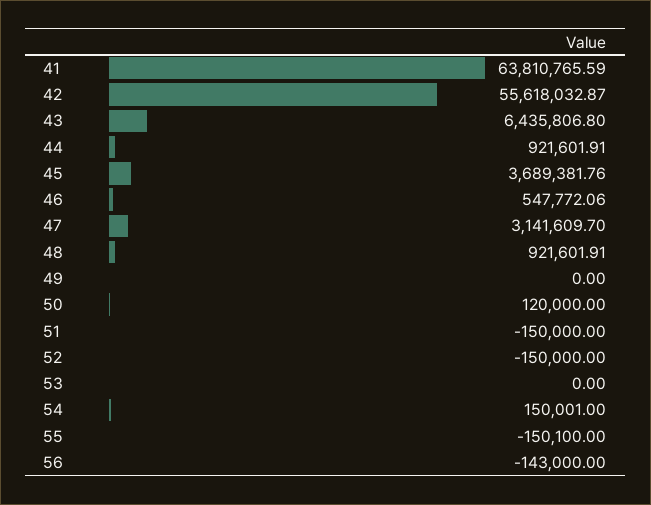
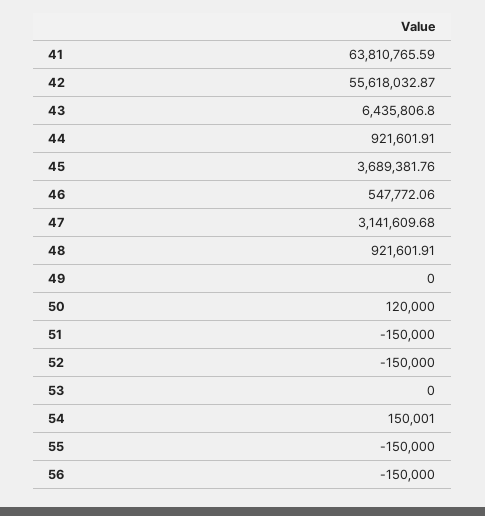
47: 3141609.7 -> 3141609.68
55: -150100 -> -150000
56: -143000 -> -150000

